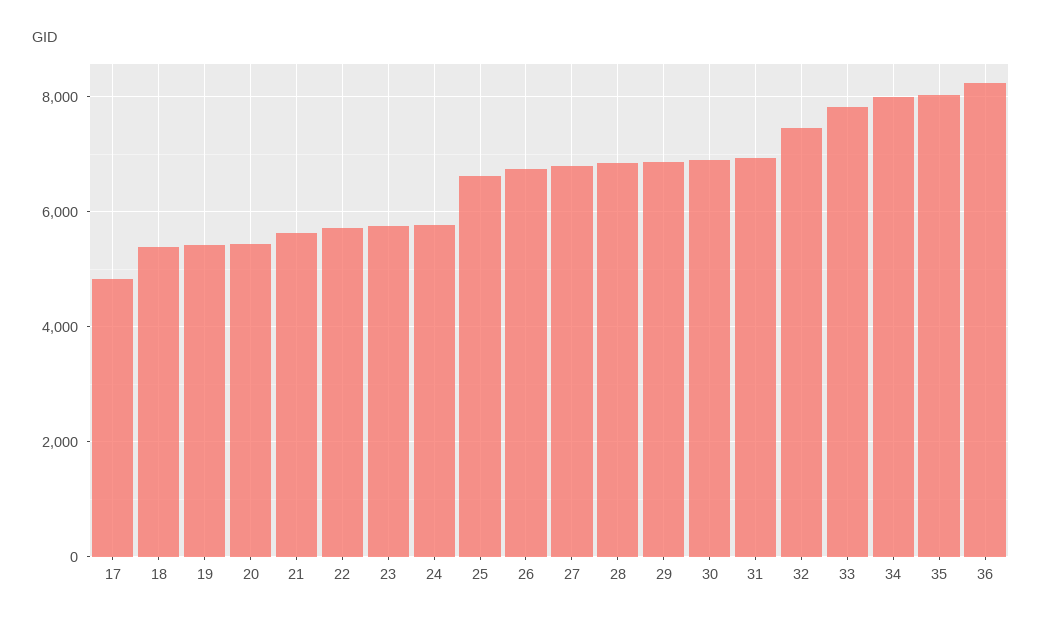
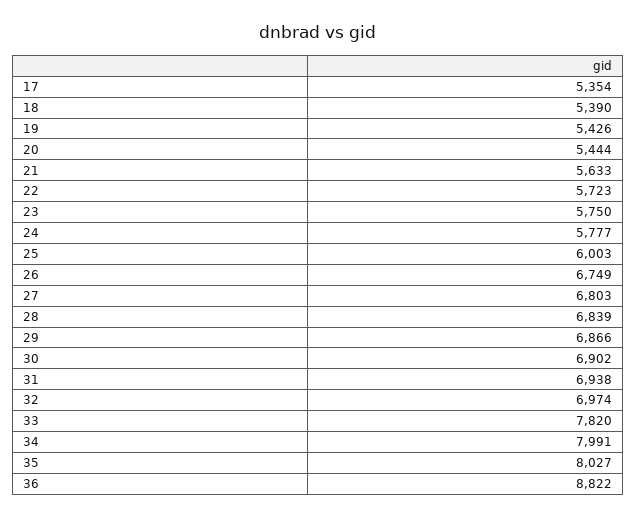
17: 4800 -> 5354
25: 6600 -> 6003
32: 7400 -> 6974
36: 8200 -> 8822

